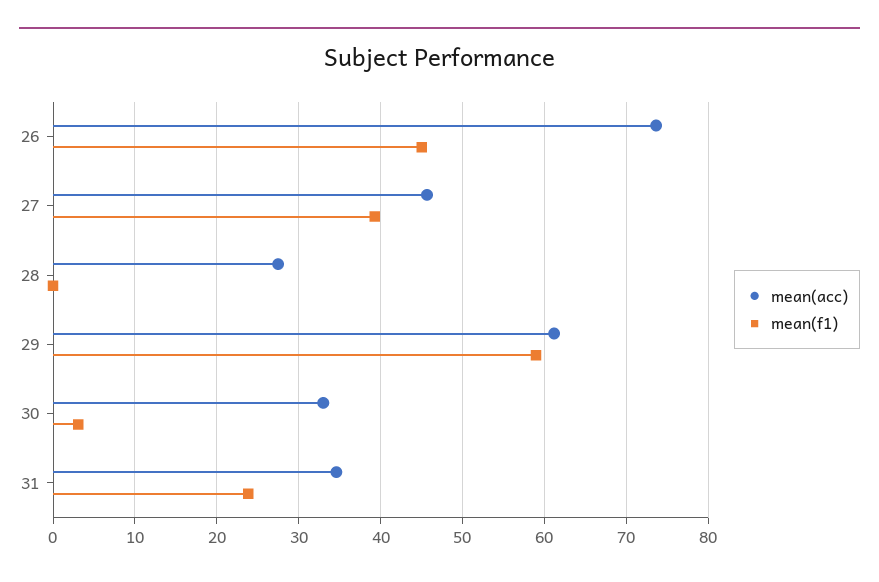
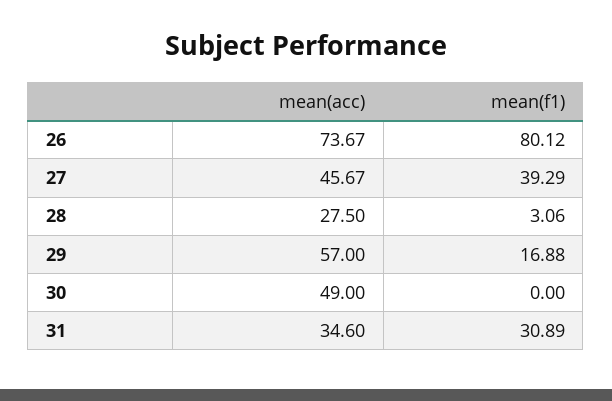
mean(f1), 26: 45 -> 80.12
mean(f1), 28: 0 -> 3.06
mean(acc), 29: 61 -> 57
mean(f1), 29: 59 -> 16.88
mean(acc), 30: 33 -> 49
mean(f1), 30: 3 -> 0
mean(f1), 31: 24 -> 30.89

